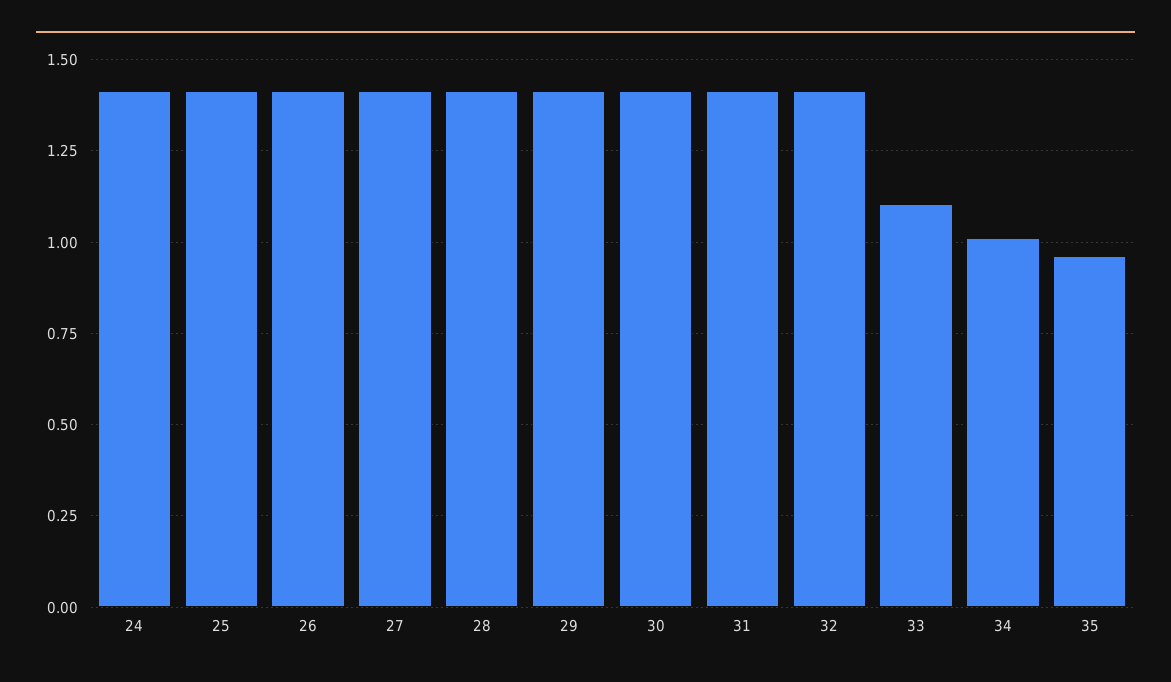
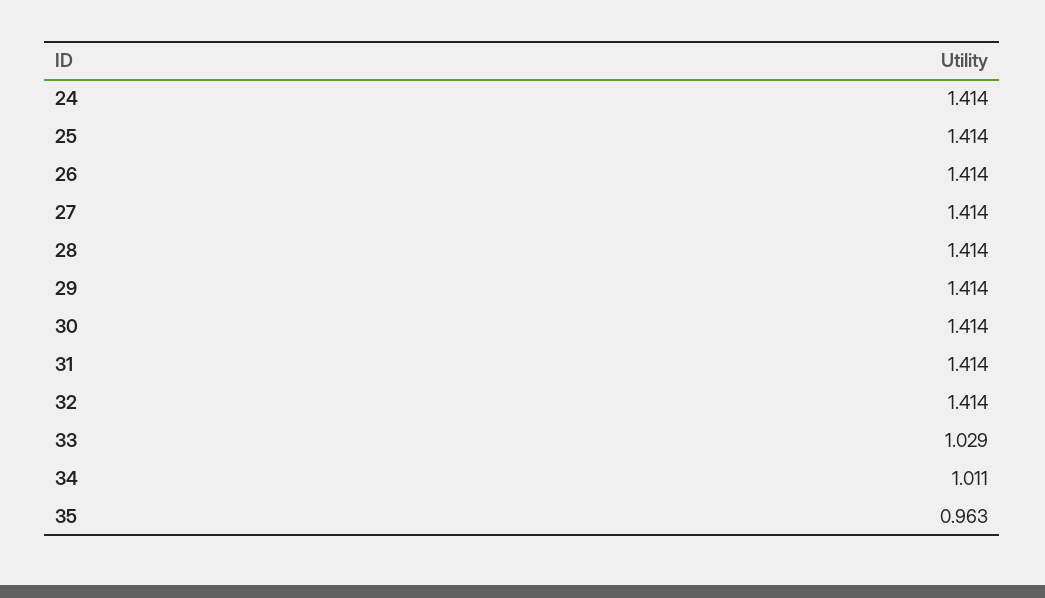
33: 1.1 -> 1.029

